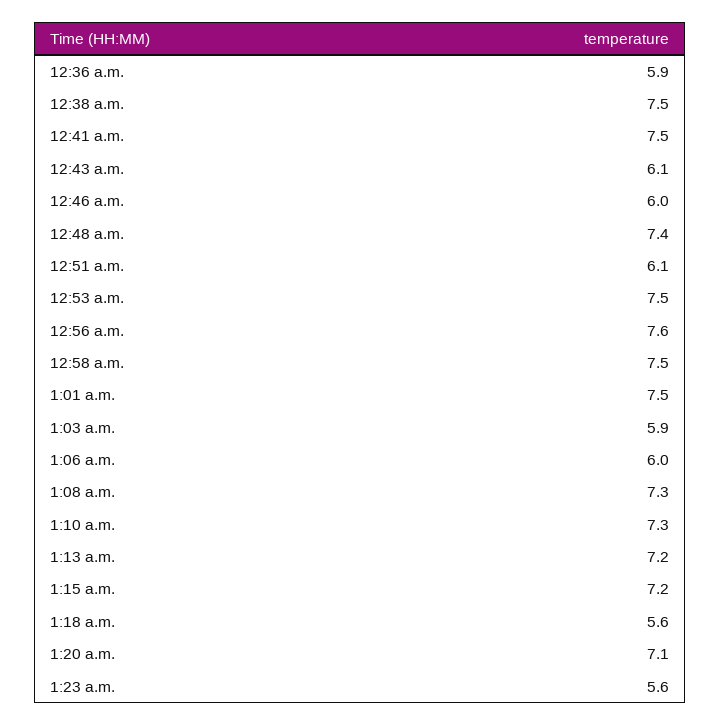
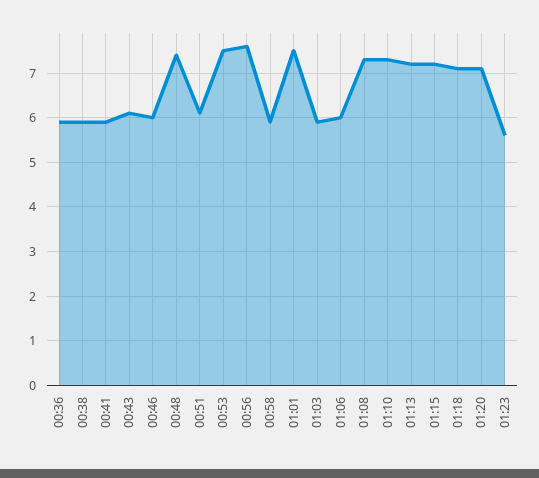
12:38 a.m.: 7.5 -> 6
12:41 a.m.: 7.5 -> 6
12:58 a.m.: 7.5 -> 6
1:18 a.m.: 5.6 -> 7

